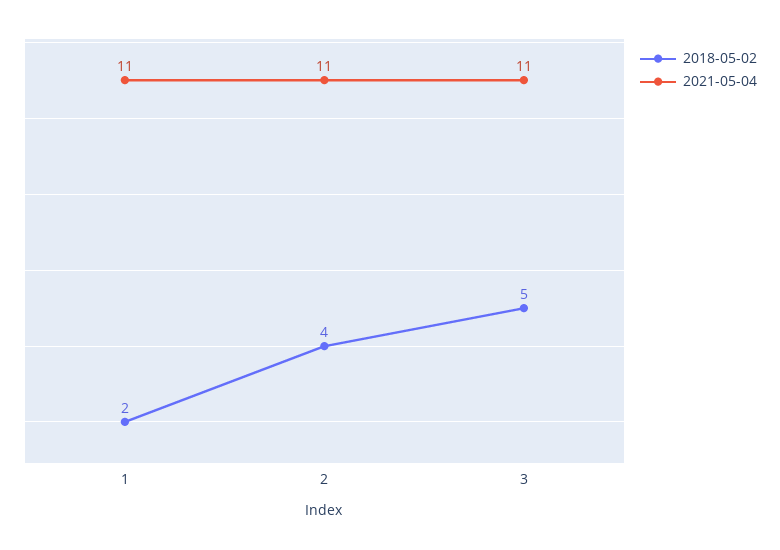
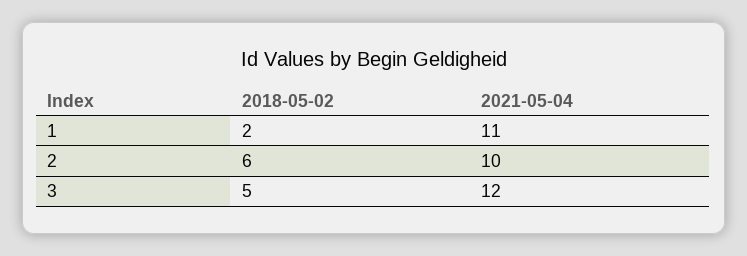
2018-05-02, 2: 4 -> 6
2021-05-04, 2: 11 -> 10
2021-05-04, 3: 11 -> 12

